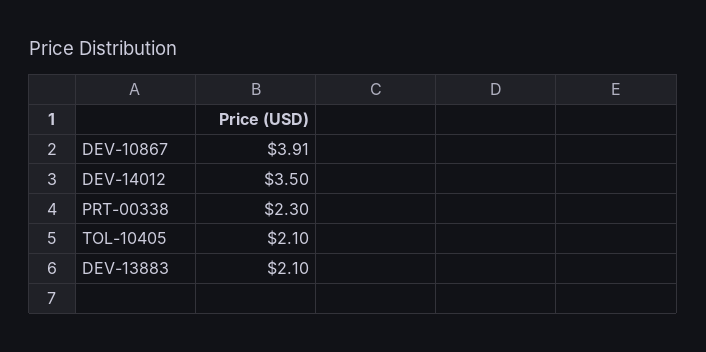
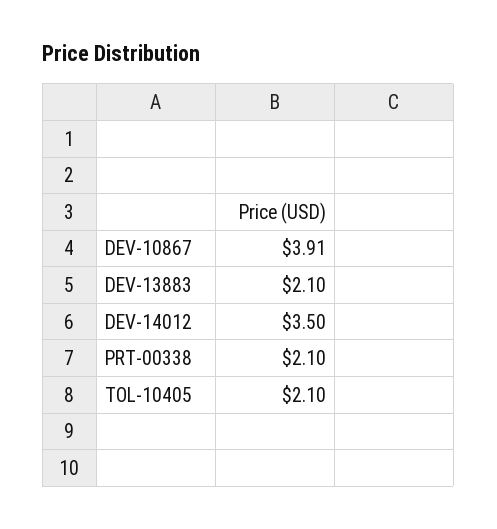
PRT-00338: 2.3 -> 2.1

